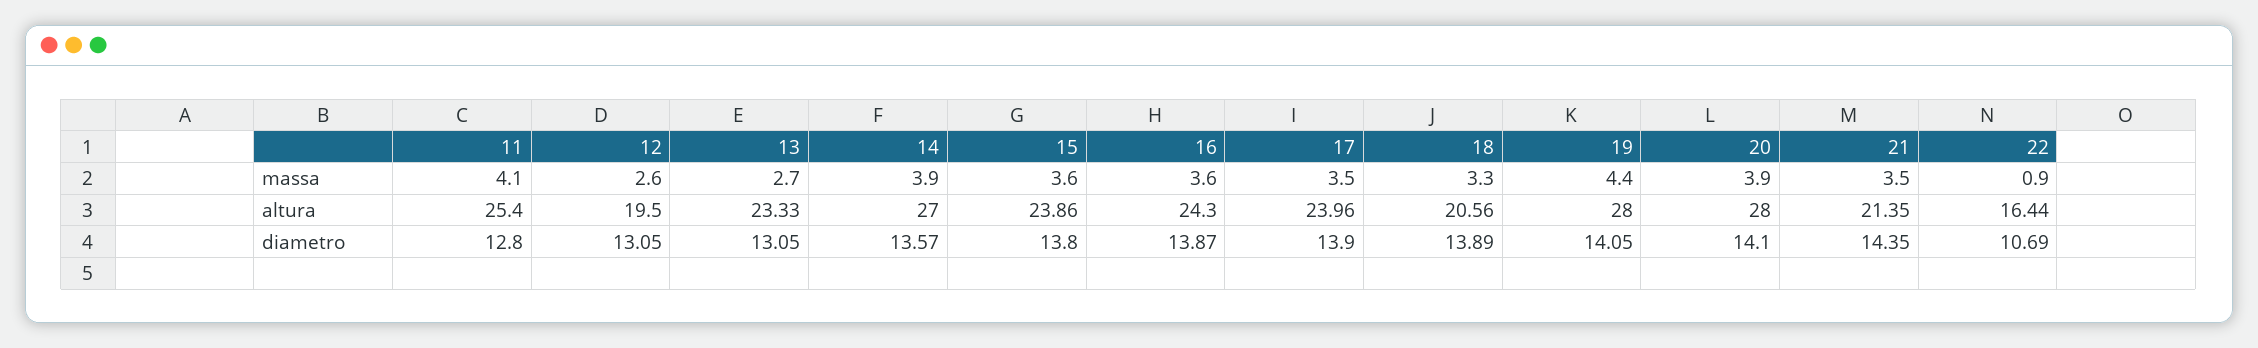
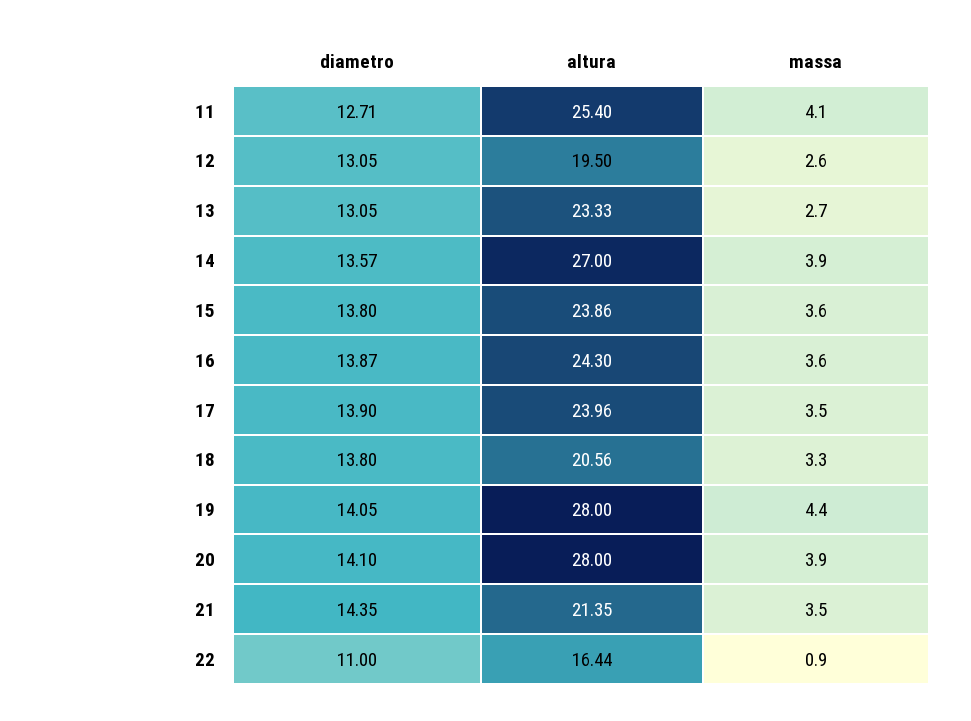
11, diametro: 12.8 -> 12.71
18, diametro: 13.89 -> 13.8
22, diametro: 10.69 -> 11

